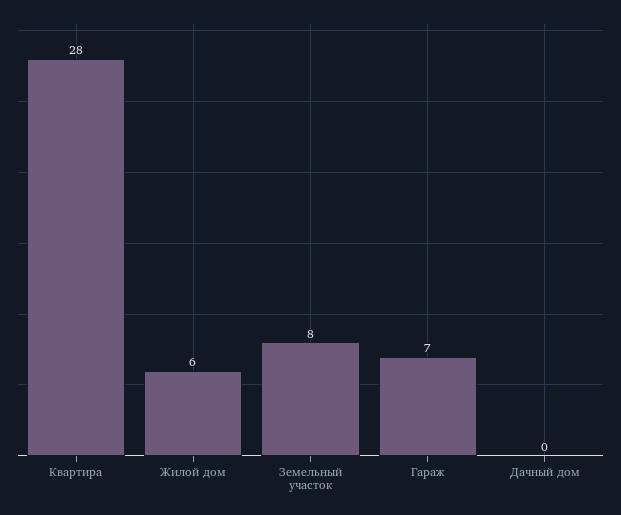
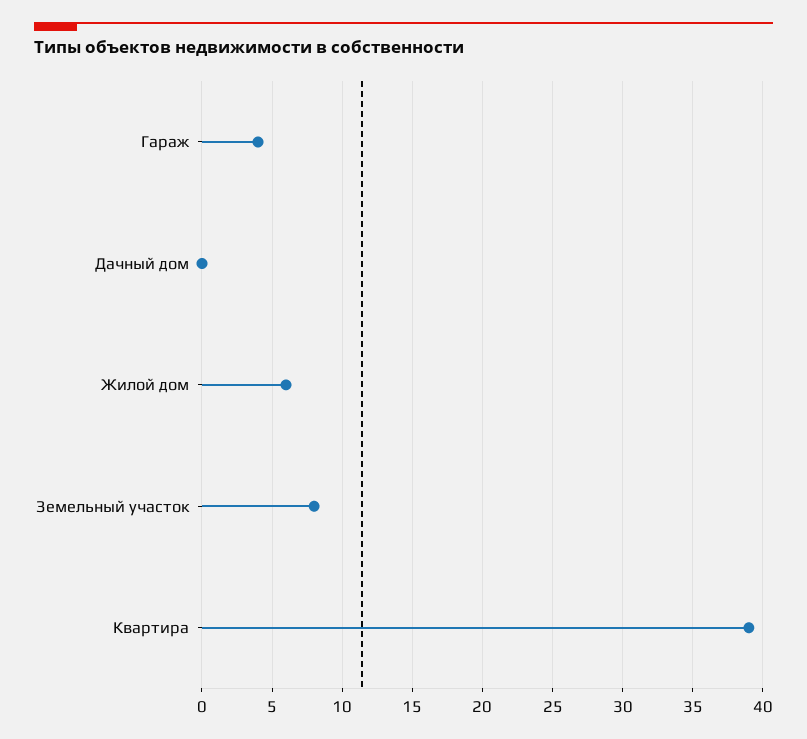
Квартира: 28 -> 39
Гараж: 7 -> 4

